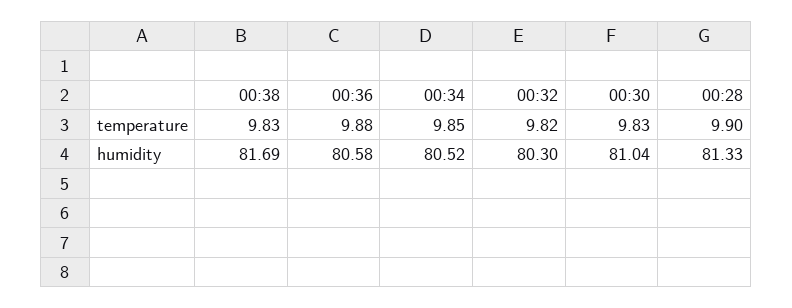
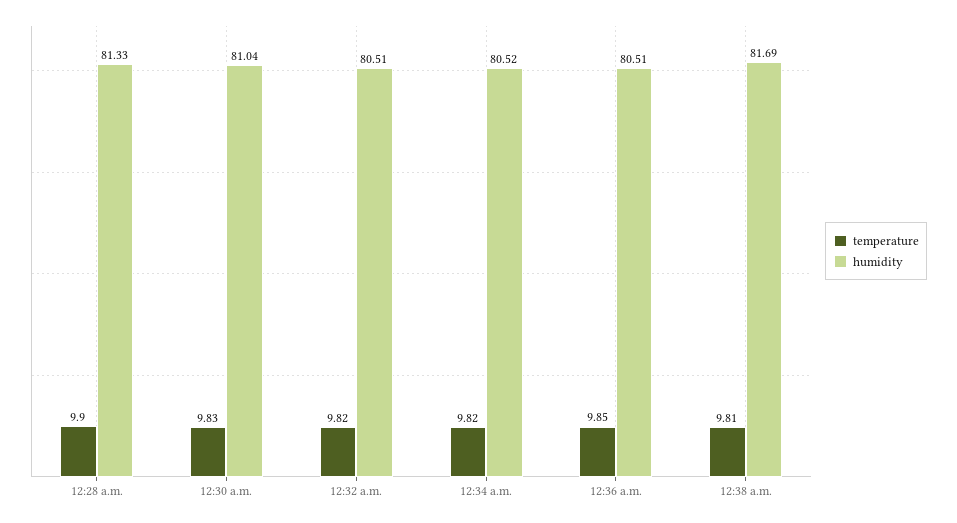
temperature, 00:38: 9.83 -> 9.81
temperature, 00:36: 9.88 -> 9.85
temperature, 00:34: 9.85 -> 9.82
humidity, 00:36: 80.58 -> 80.51
humidity, 00:32: 80.3 -> 80.51

